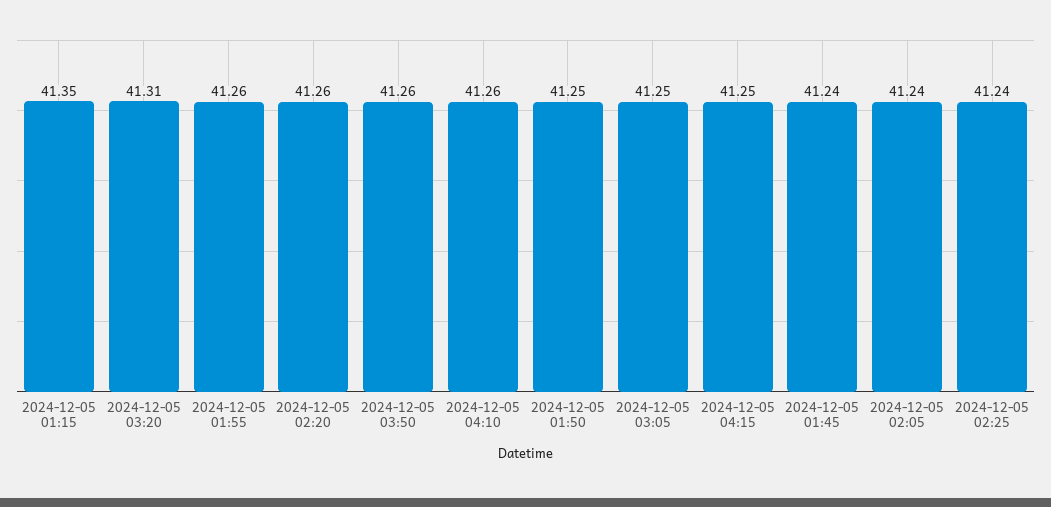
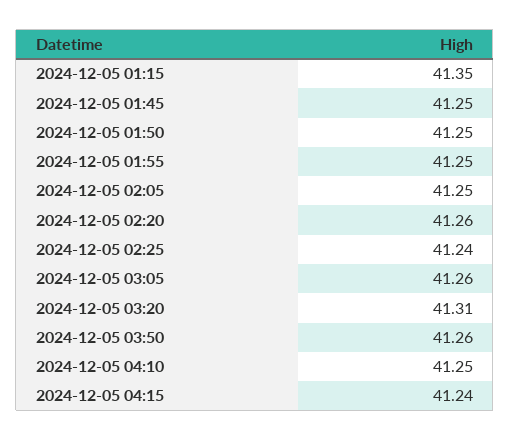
2024-12-05 01:55: 41.26 -> 41.25
2024-12-05 04:10: 41.26 -> 41.25
2024-12-05 03:05: 41.25 -> 41.26
2024-12-05 04:15: 41.25 -> 41.24
2024-12-05 01:45: 41.24 -> 41.25
2024-12-05 02:05: 41.24 -> 41.25

